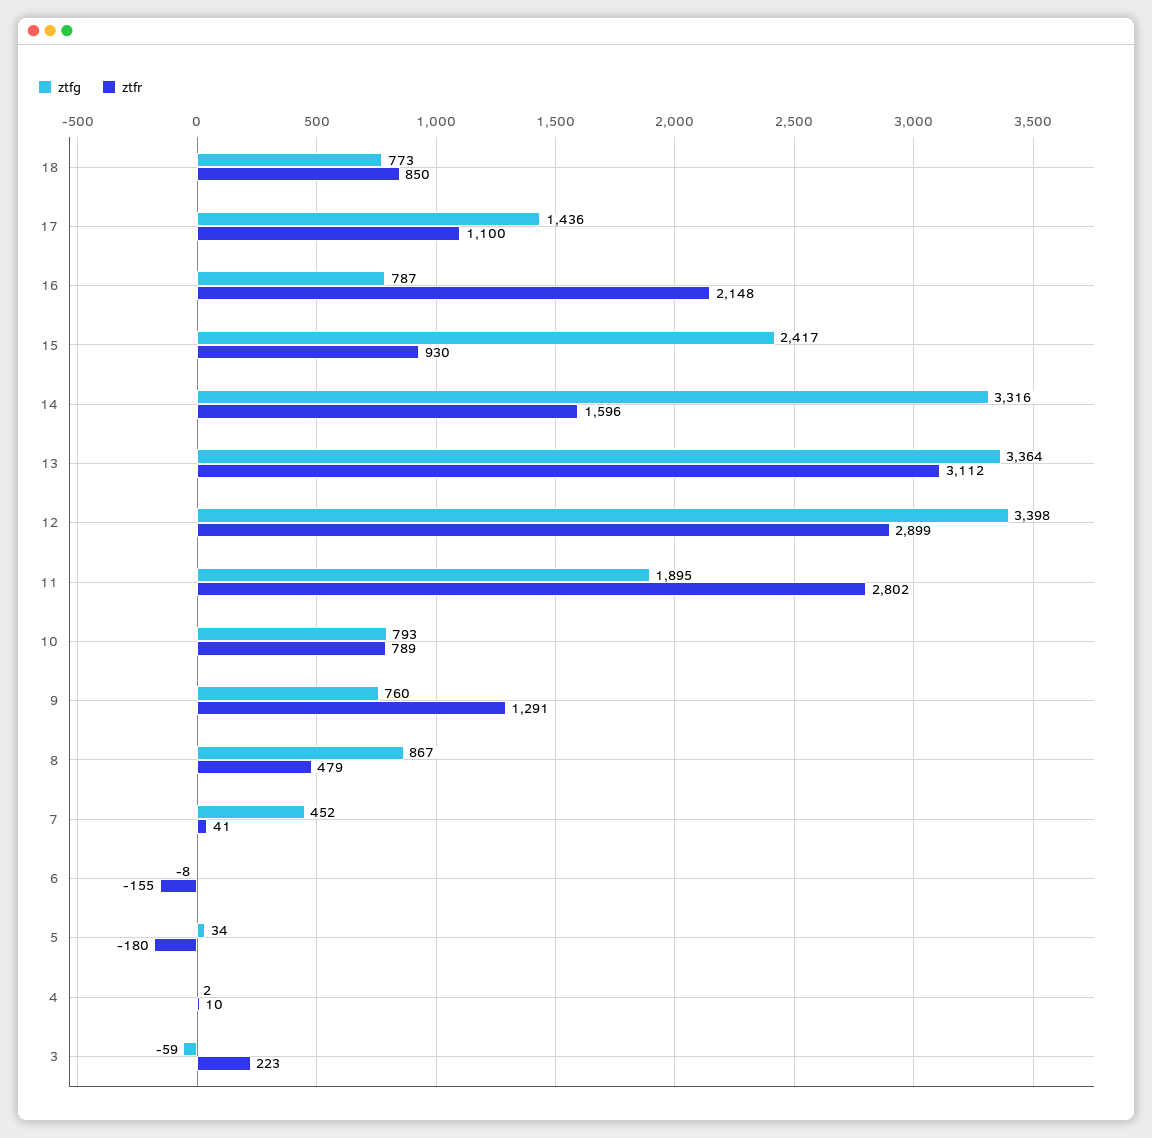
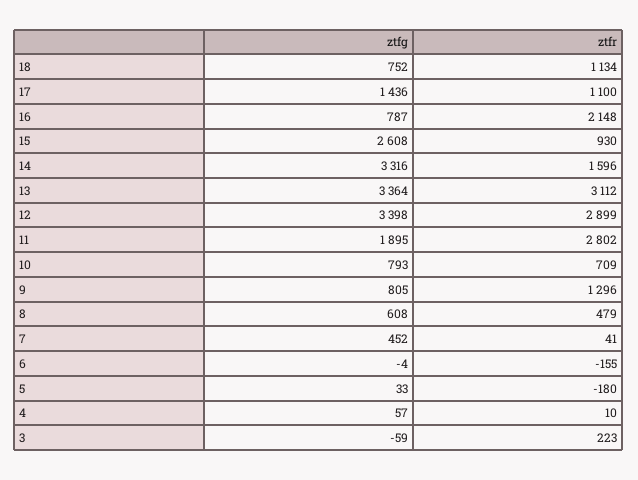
ztfg, 18: 773 -> 752
ztfr, 18: 850 -> 1134
ztfg, 15: 2417 -> 2608
ztfr, 10: 789 -> 709
ztfg, 9: 760 -> 805
ztfr, 9: 1291 -> 1296
ztfg, 8: 867 -> 608
ztfg, 6: -8 -> -4
ztfg, 5: 34 -> 33
ztfg, 4: 2 -> 57

